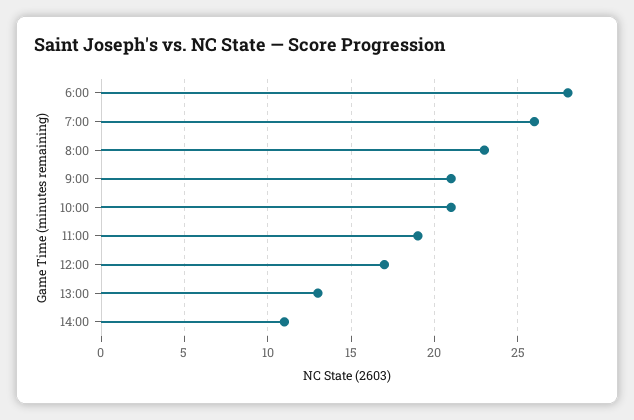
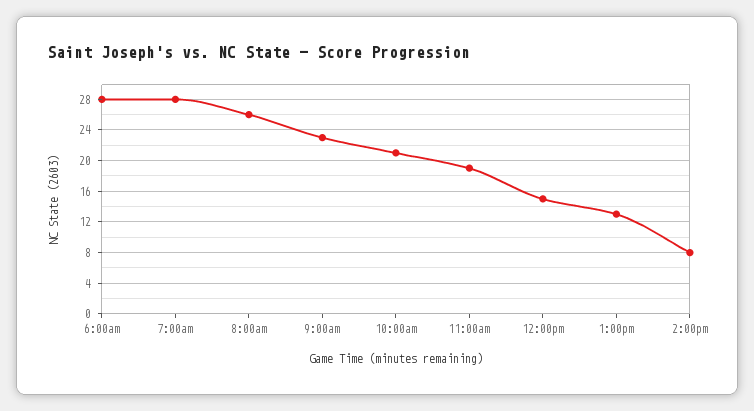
7:00: 26 -> 28
8:00: 23 -> 26
9:00: 21 -> 23
12:00: 17 -> 15
14:00: 11 -> 8

